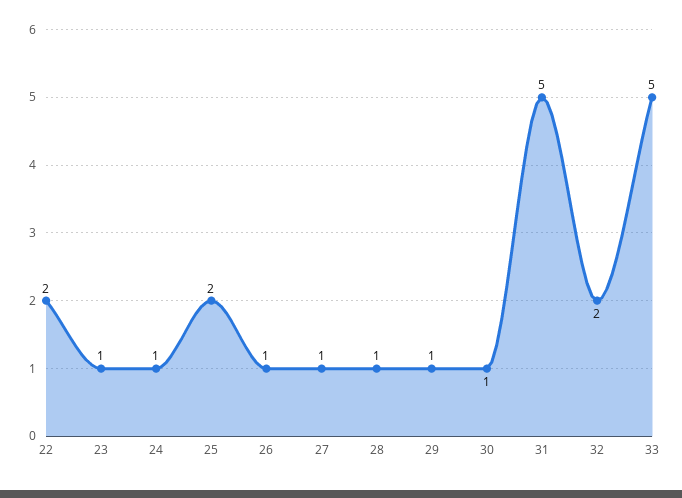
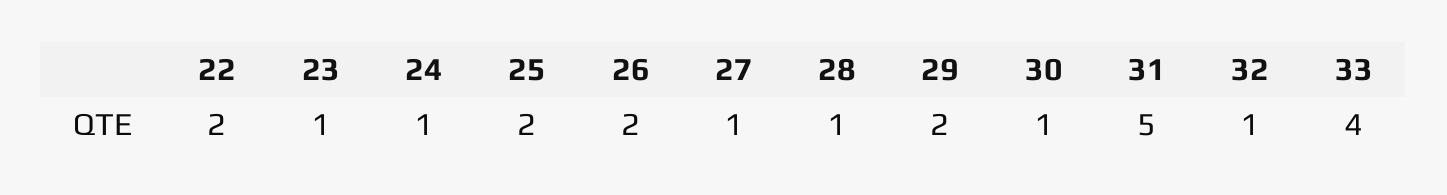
26: 1 -> 2
29: 1 -> 2
32: 2 -> 1
33: 5 -> 4

